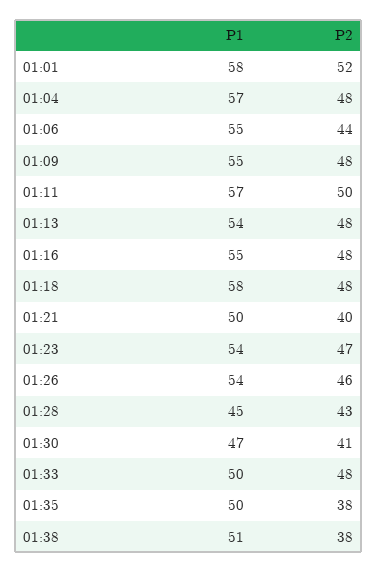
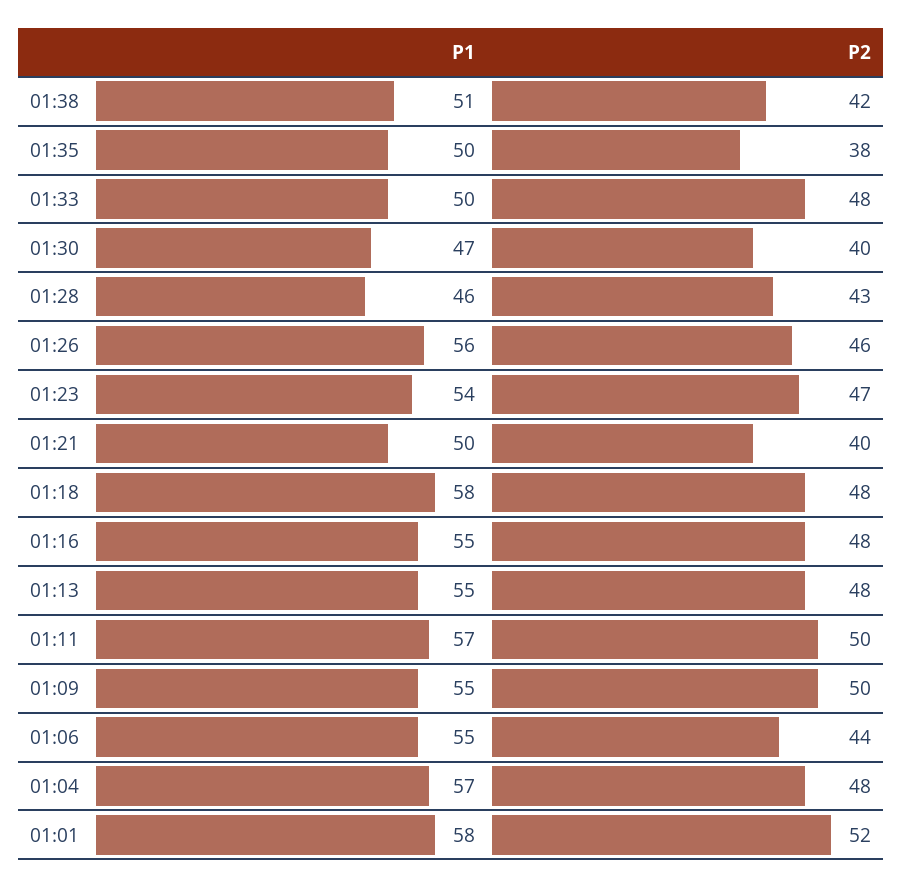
P2, 01:09: 48 -> 50
P1, 01:13: 54 -> 55
P1, 01:26: 54 -> 56
P1, 01:28: 45 -> 46
P2, 01:30: 41 -> 40
P2, 01:38: 38 -> 42

